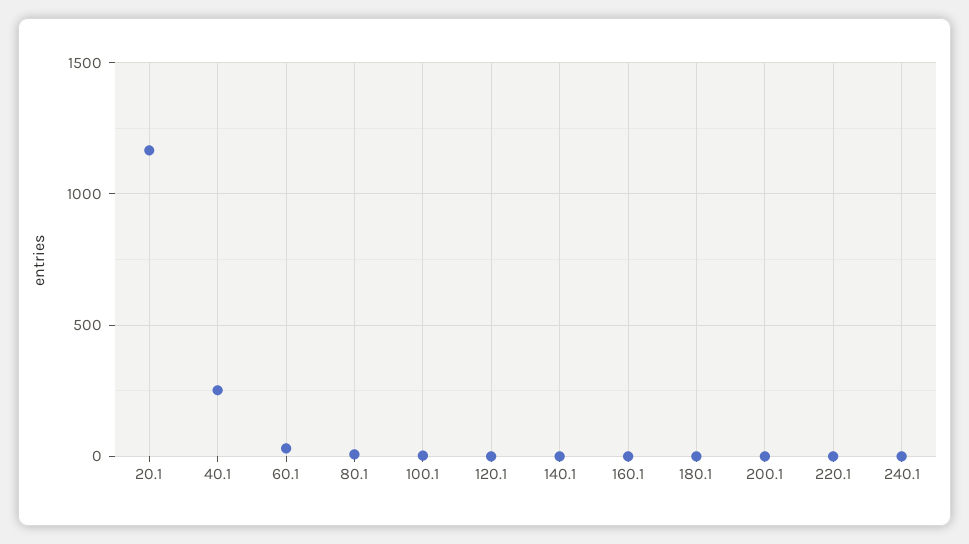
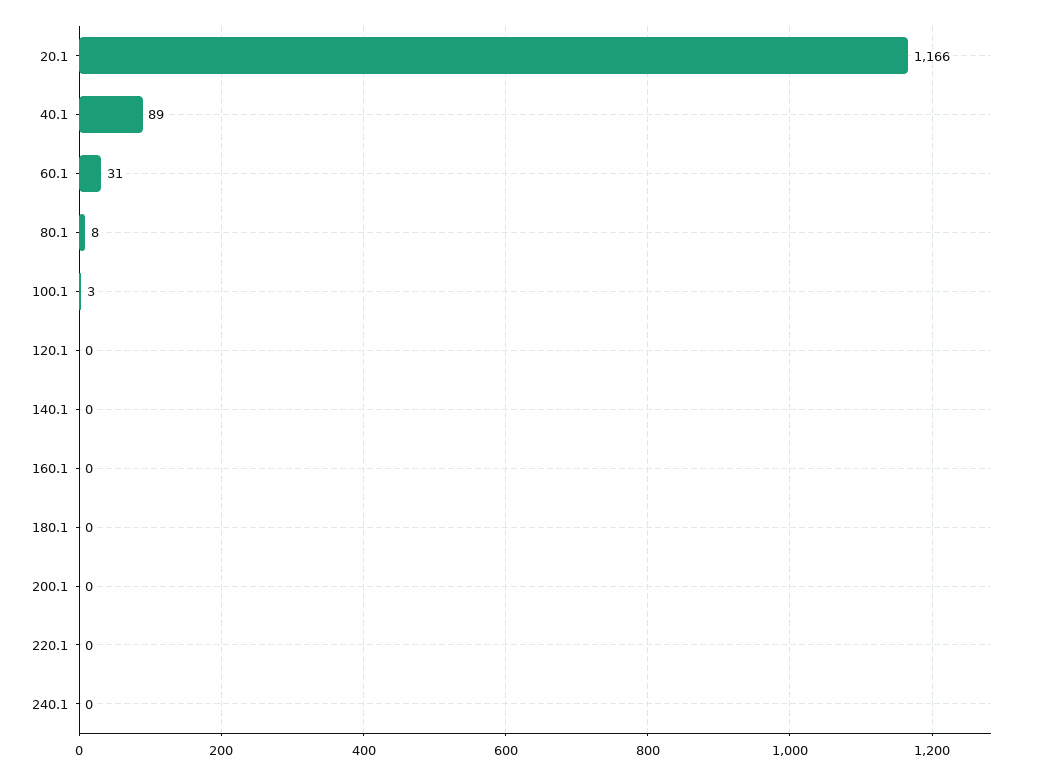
40.1: 250 -> 89

